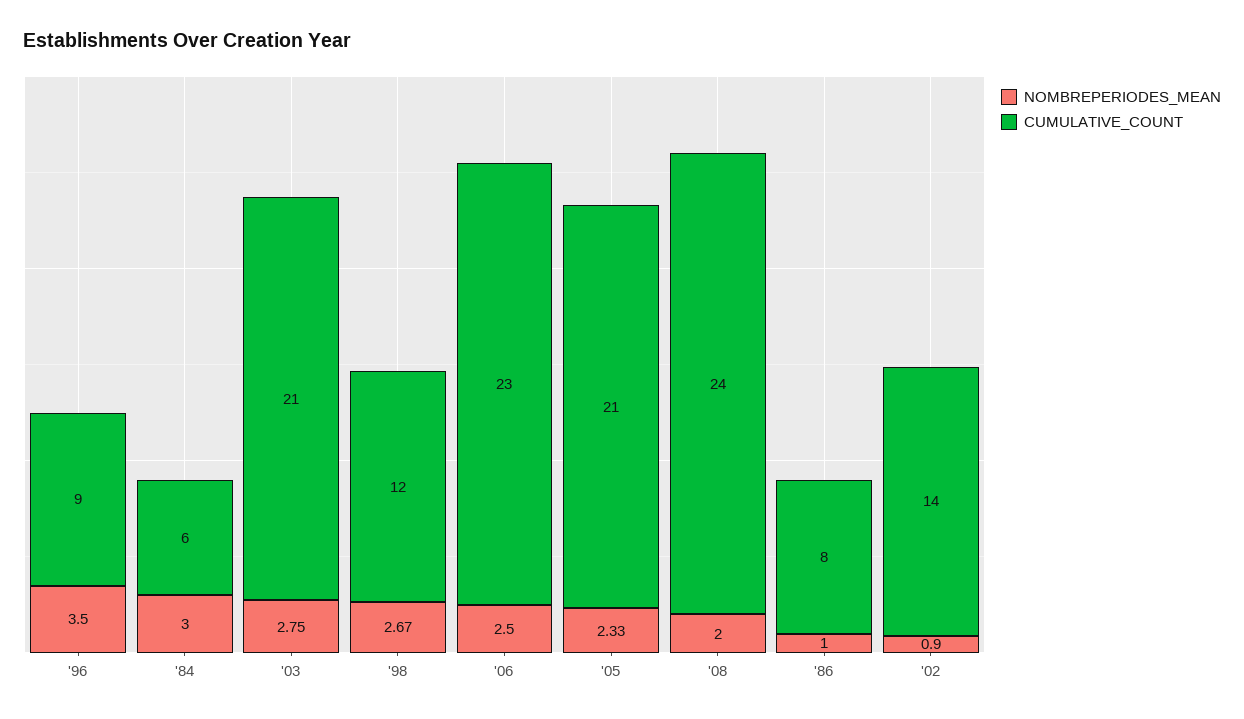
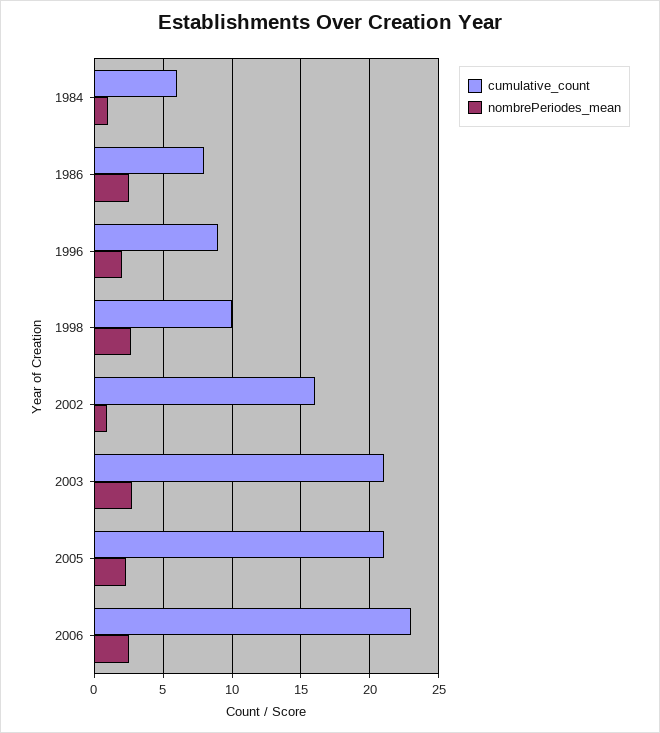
NOMBREPERIODES_MEAN, '96: 3.5 -> 2
NOMBREPERIODES_MEAN, '84: 3 -> 1
CUMULATIVE_COUNT, '98: 12 -> 10
NOMBREPERIODES_MEAN, '08: 2 -> none
CUMULATIVE_COUNT, '08: 24 -> none
NOMBREPERIODES_MEAN, '86: 1 -> 2.5
CUMULATIVE_COUNT, '02: 14 -> 16

